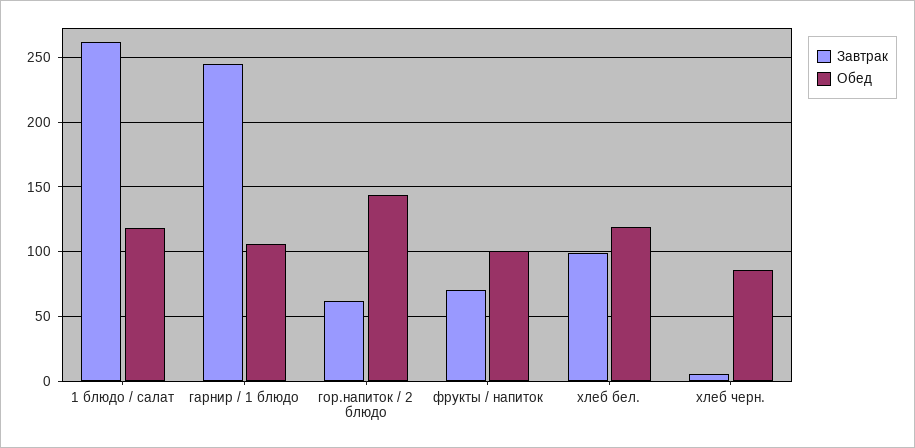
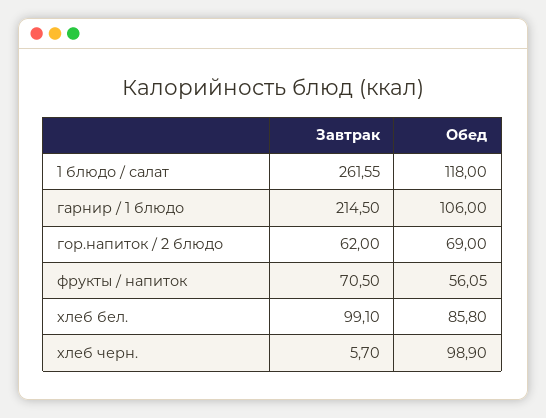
Завтрак, гарнир / 1 блюдо: 245 -> 214.5
Обед, гор.напиток / 2 блюдо: 145 -> 69
Обед, фрукты / напиток: 100 -> 56.05
Обед, хлеб бел.: 120 -> 85.8
Обед, хлеб черн.: 85 -> 98.9

